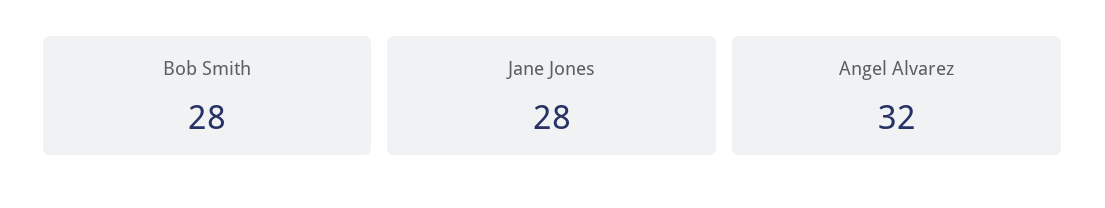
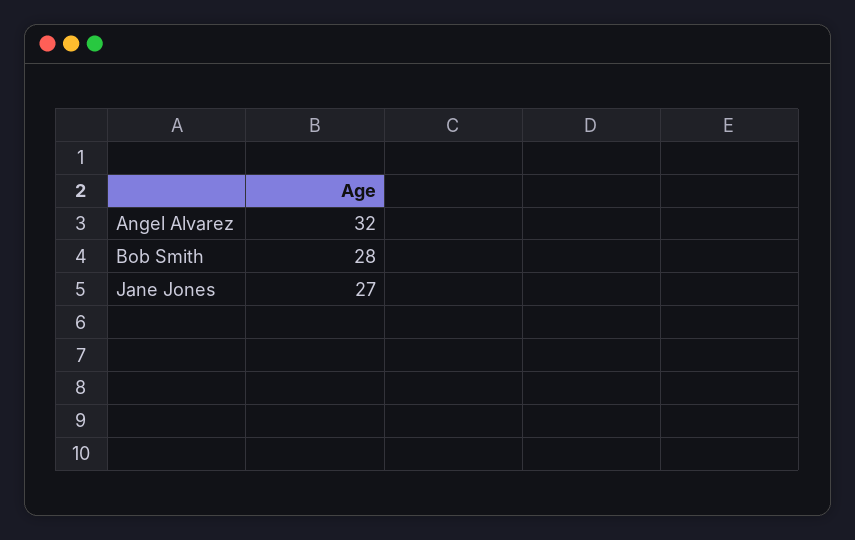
Jane Jones: 28 -> 27

